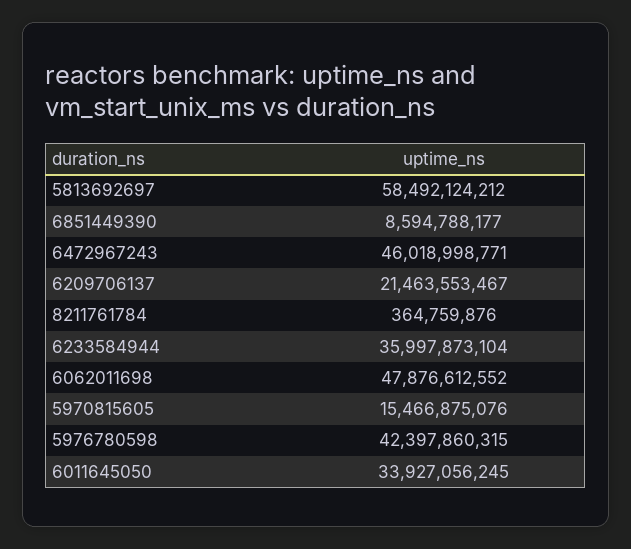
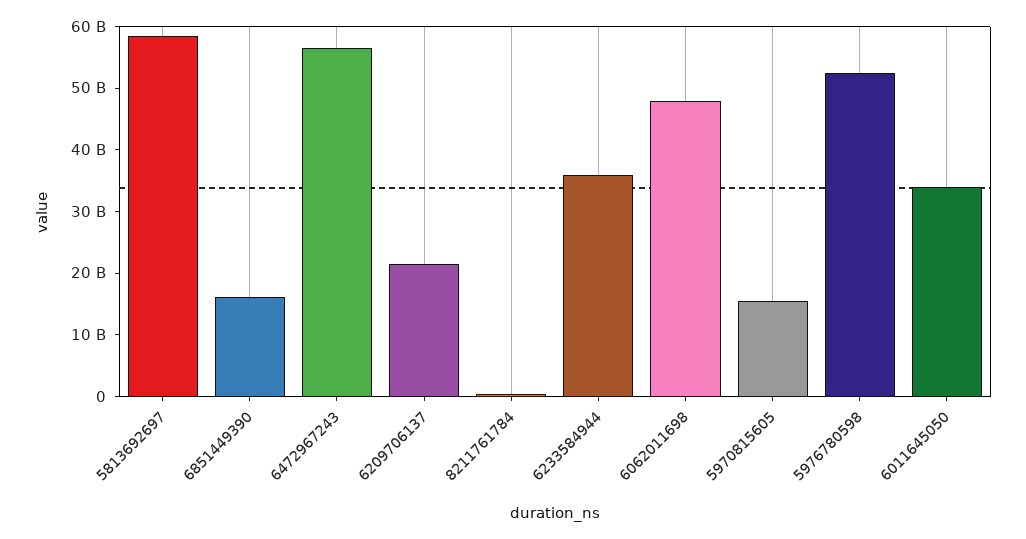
6851449390: 8594788177 -> 16000000000
6472967243: 46018998771 -> 56000000000
5976780598: 42397860315 -> 52000000000

